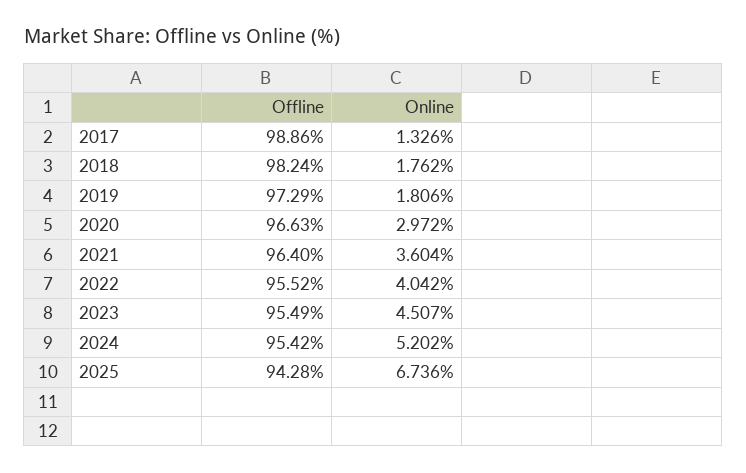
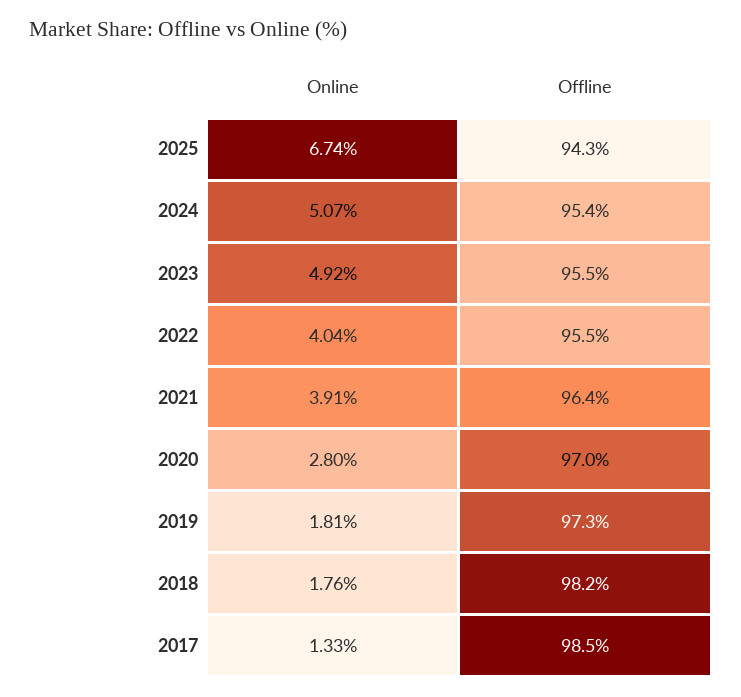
Offline, 2017: 98.86 -> 98.5
Offline, 2020: 96.63 -> 97
Online, 2020: 2.972 -> 2.8
Online, 2021: 3.604 -> 3.91
Online, 2023: 4.507 -> 4.92
Online, 2024: 5.202 -> 5.07

